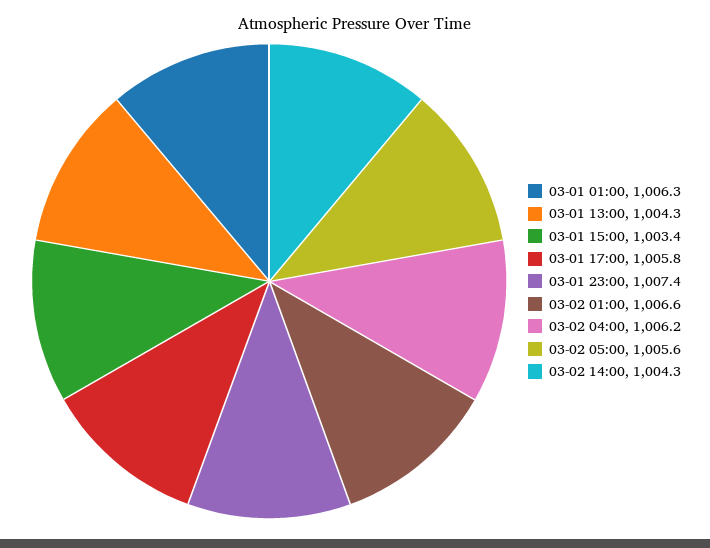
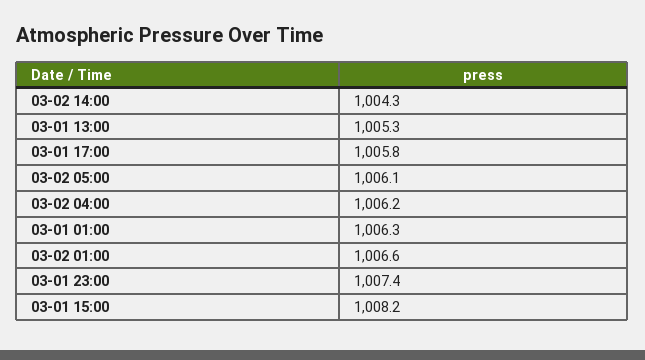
03-01 13:00: 1004.3 -> 1005.3
03-01 15:00: 1003.4 -> 1008.2
03-02 05:00: 1005.6 -> 1006.1

